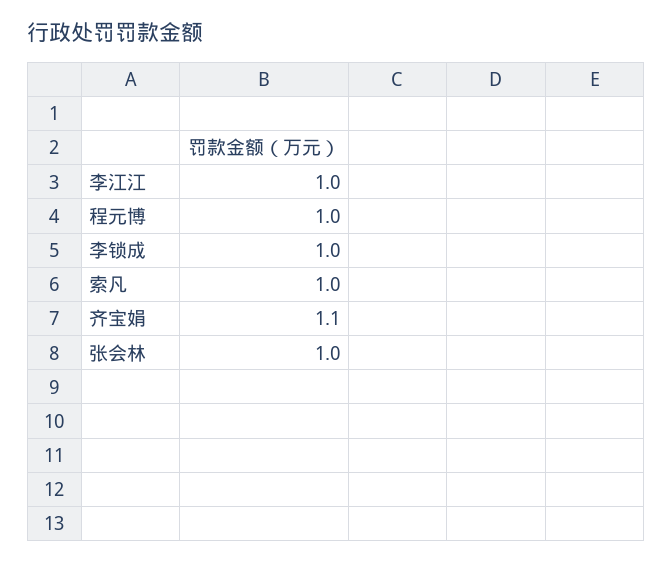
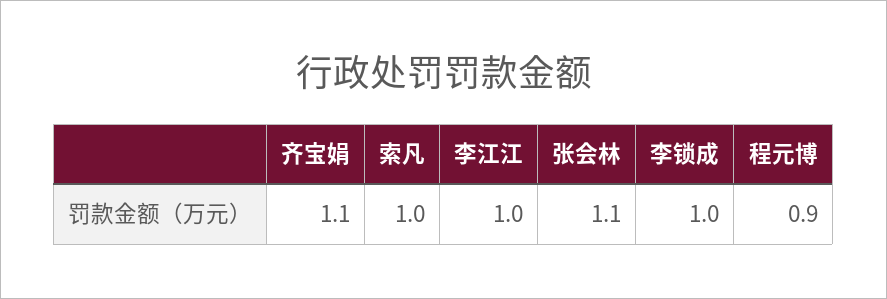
程元博: 1 -> 0.9
张会林: 1 -> 1.1

